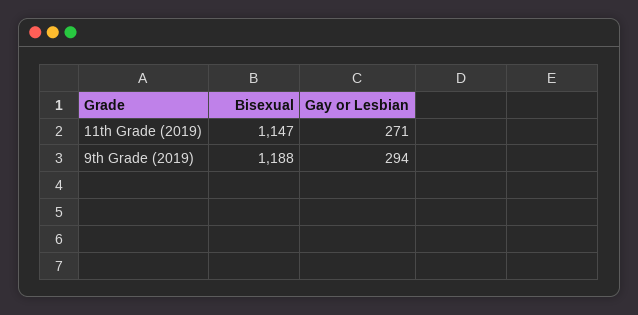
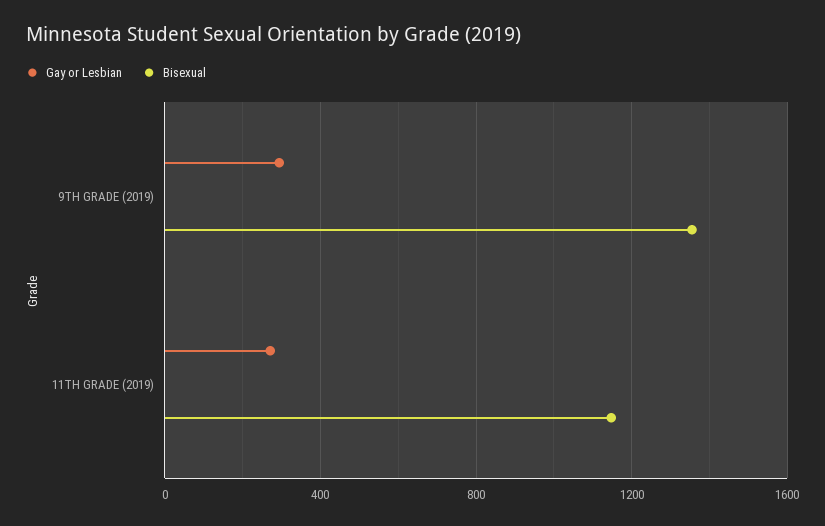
Bisexual, 9th Grade (2019): 1188 -> 1350

